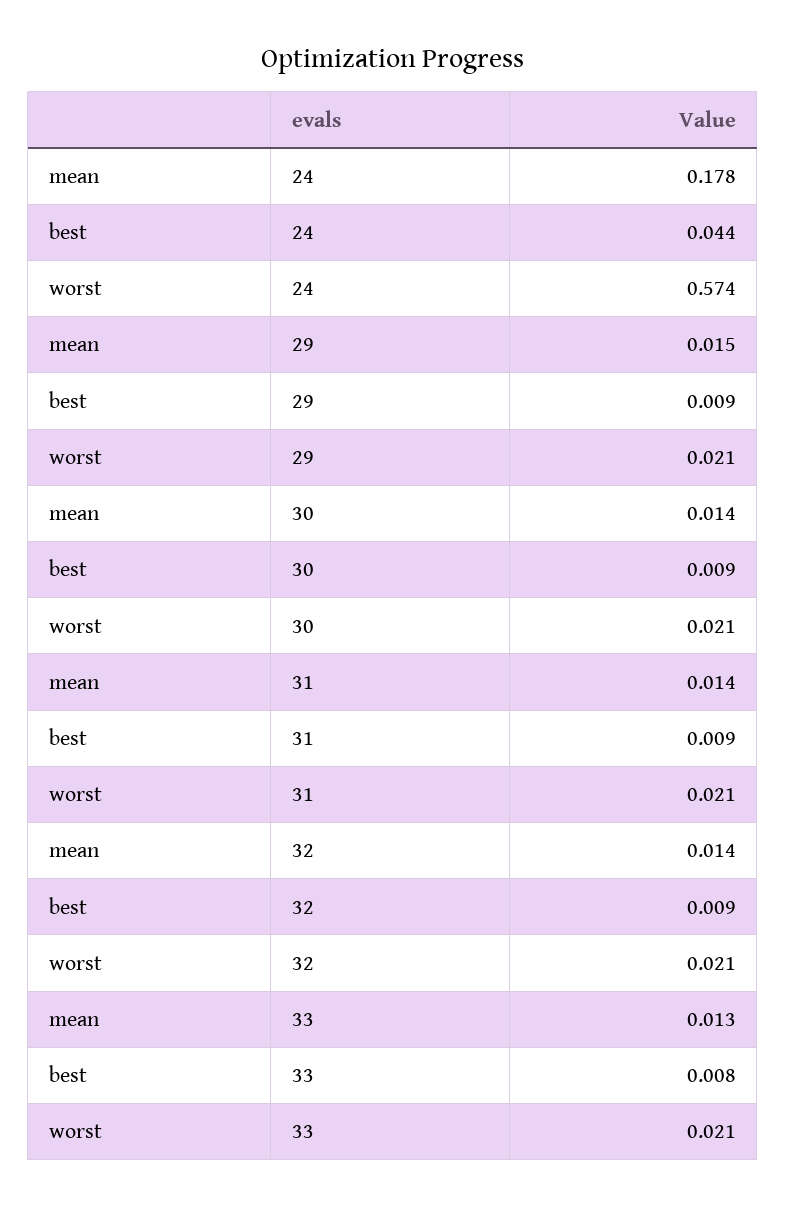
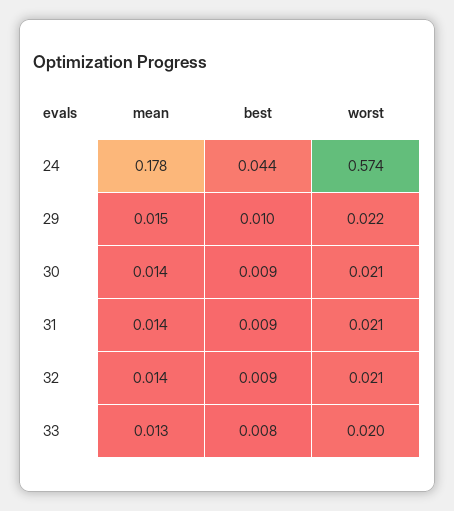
best, 29: 0.009 -> 0.01
worst, 29: 0.021 -> 0.022
worst, 33: 0.021 -> 0.02

